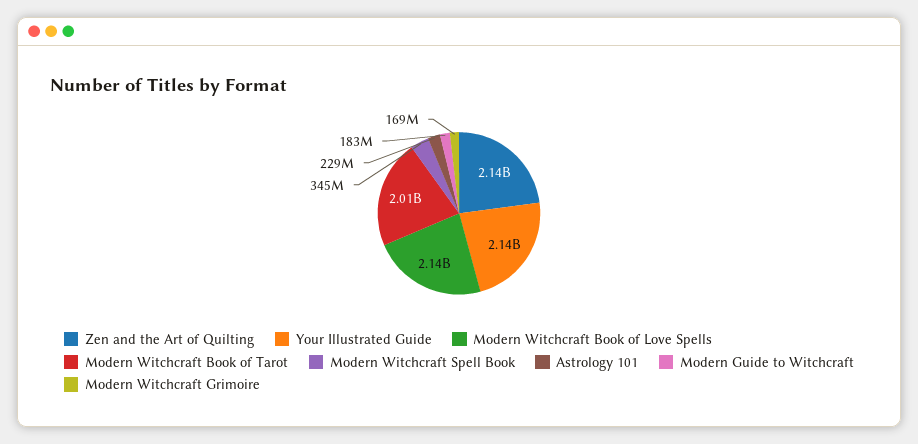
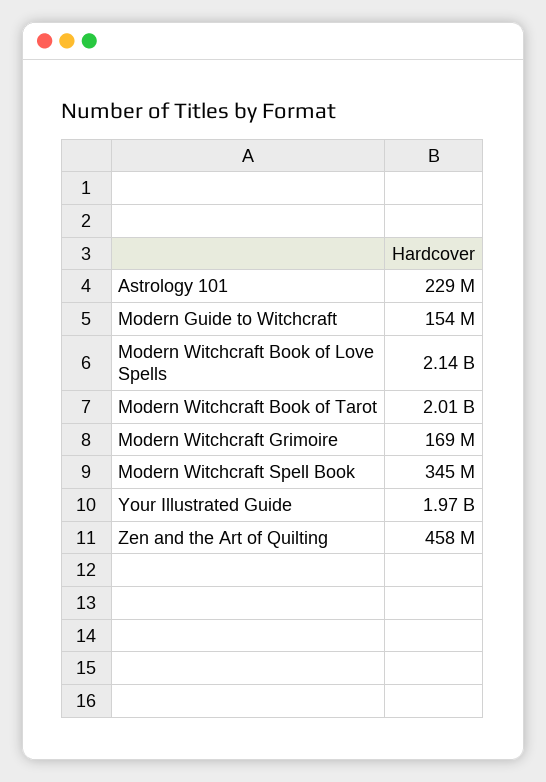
Zen and the Art of Quilting: 2140000000 -> 458000000
Your Illustrated Guide: 2140000000 -> 1970000000
Modern Guide to Witchcraft: 183000000 -> 154000000

